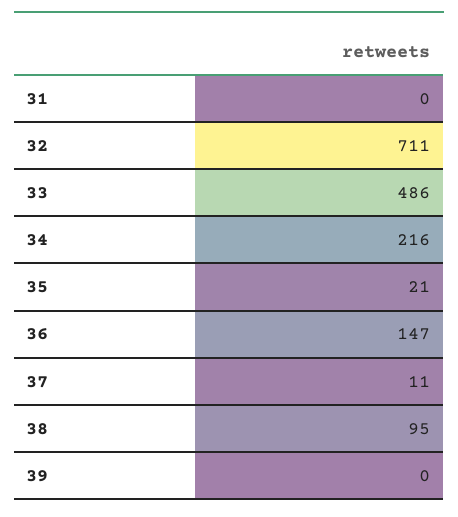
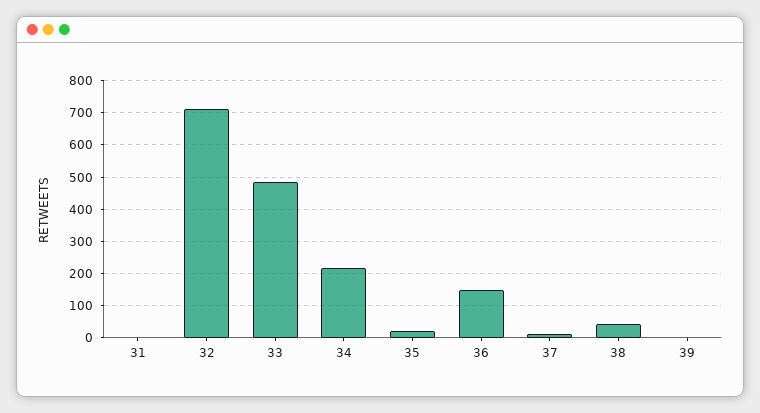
38: 95 -> 40

